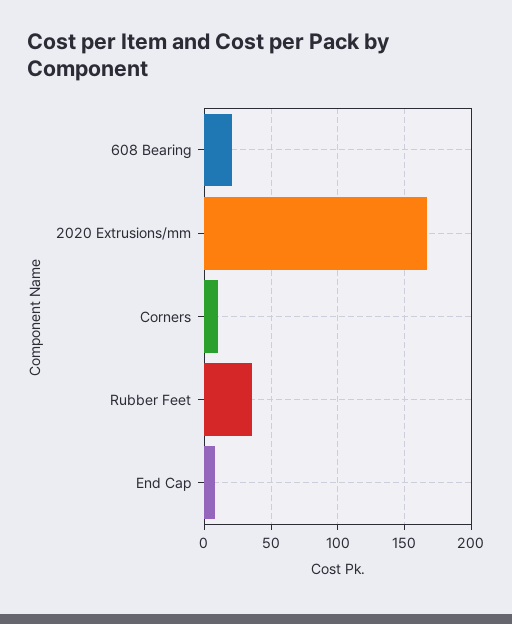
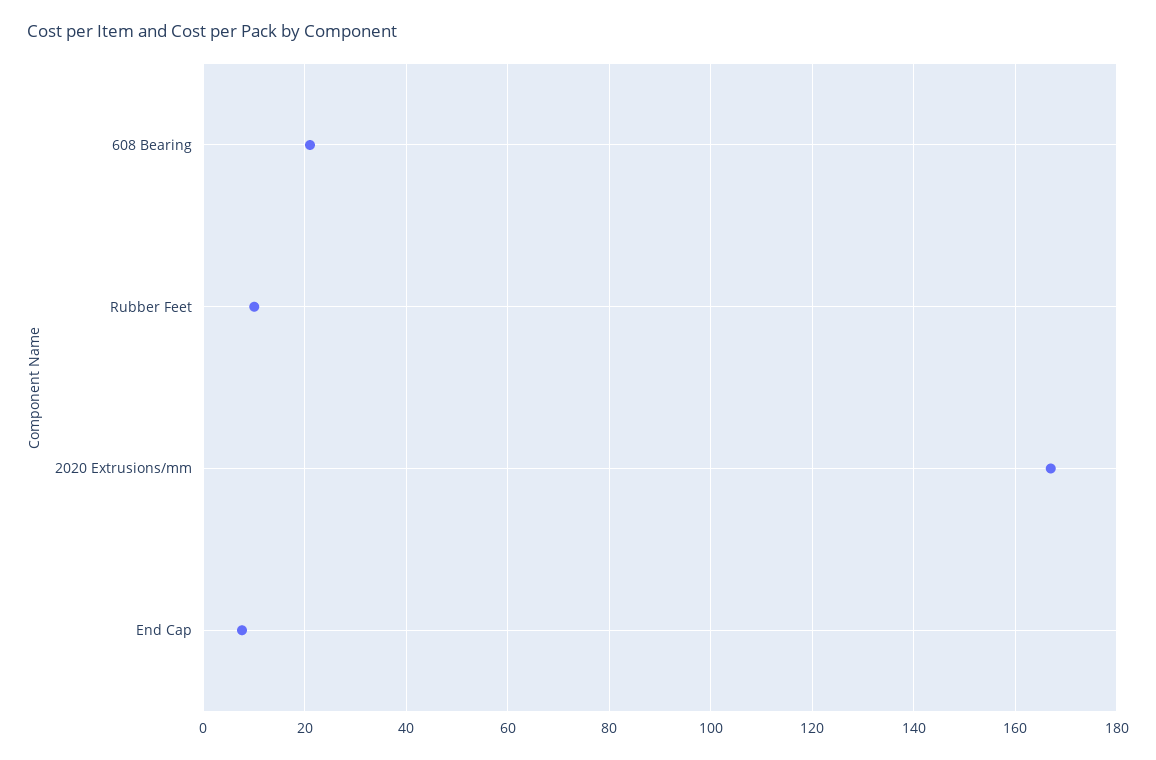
Corners: 10 -> none
Rubber Feet: 35 -> 10

